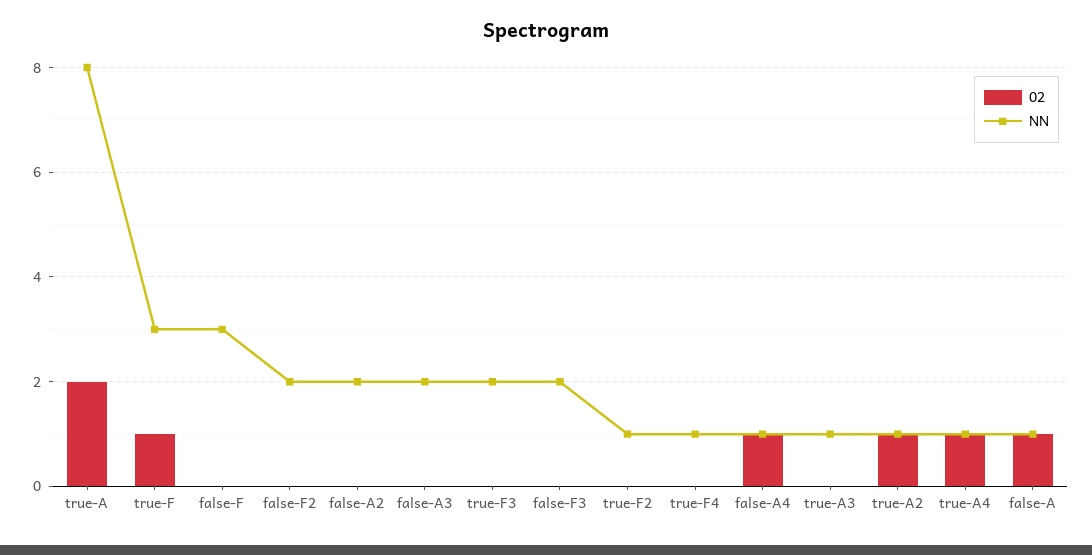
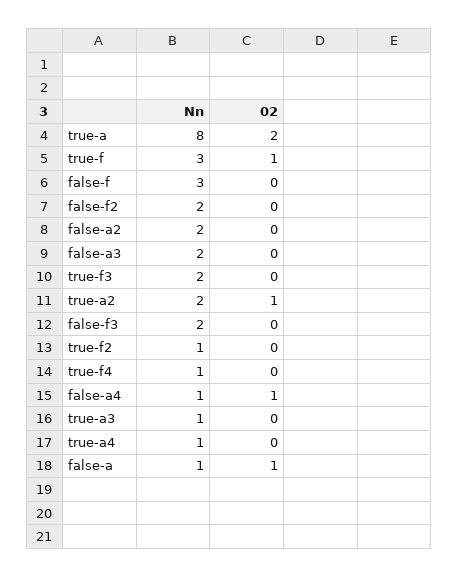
NN, true-A2: 1 -> 2
02, true-A4: 1 -> 0

